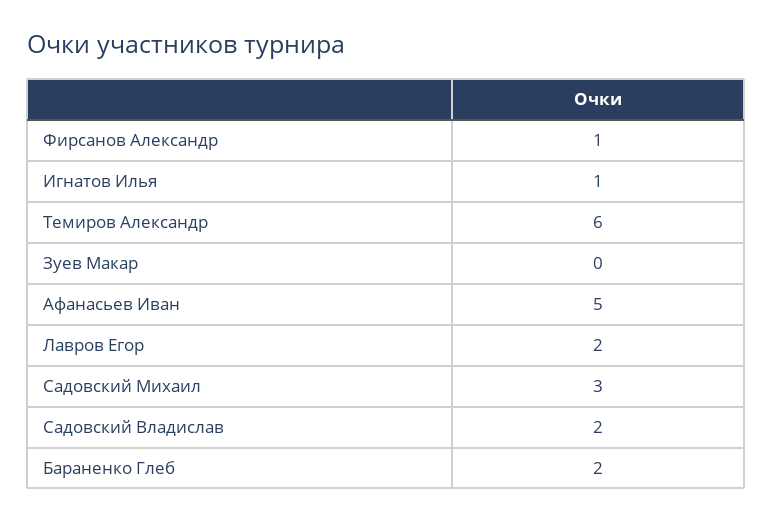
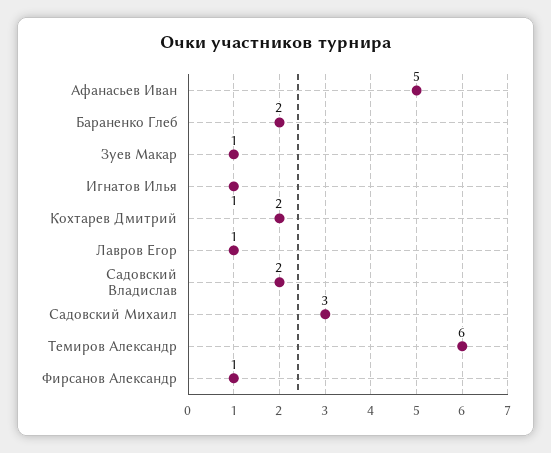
Зуев Макар: 0 -> 1
Лавров Егор: 2 -> 1
Кохтарев Дмитрий: none -> 2

